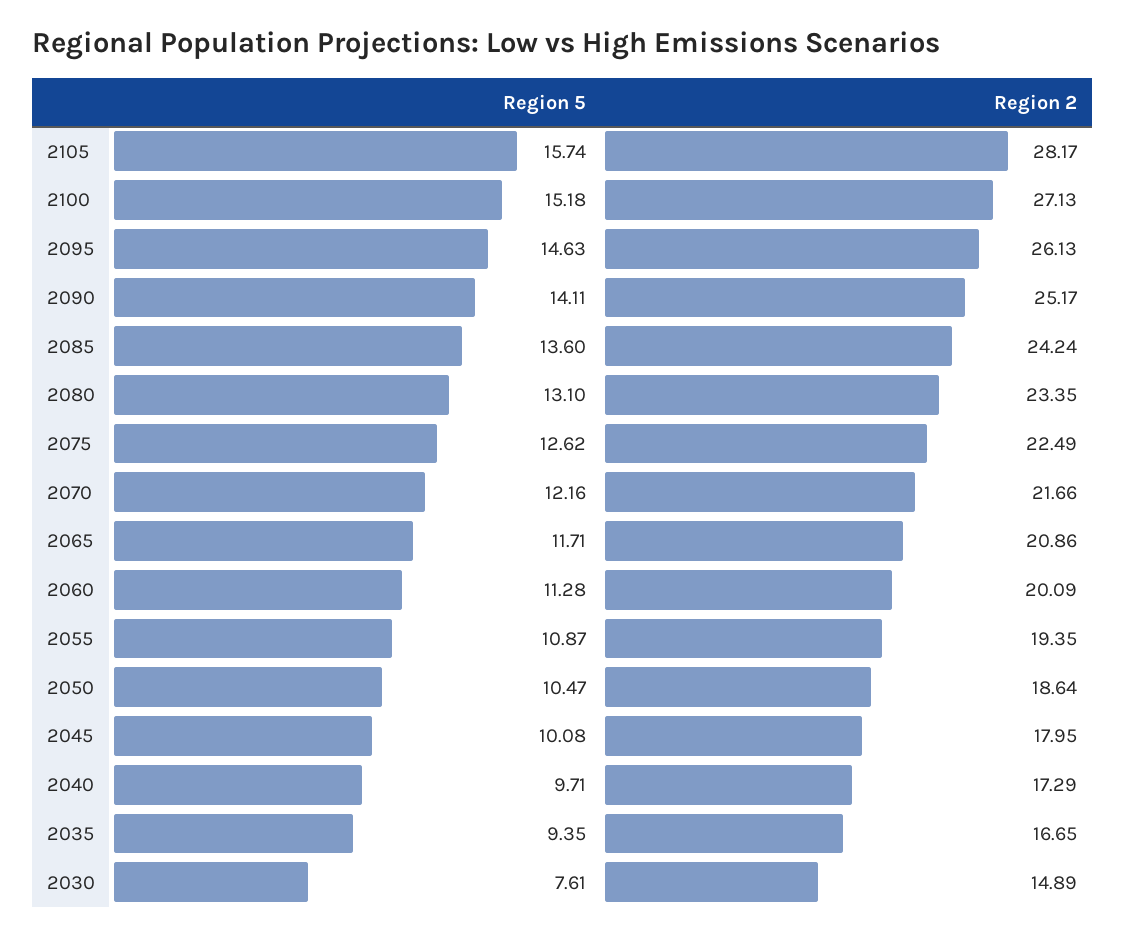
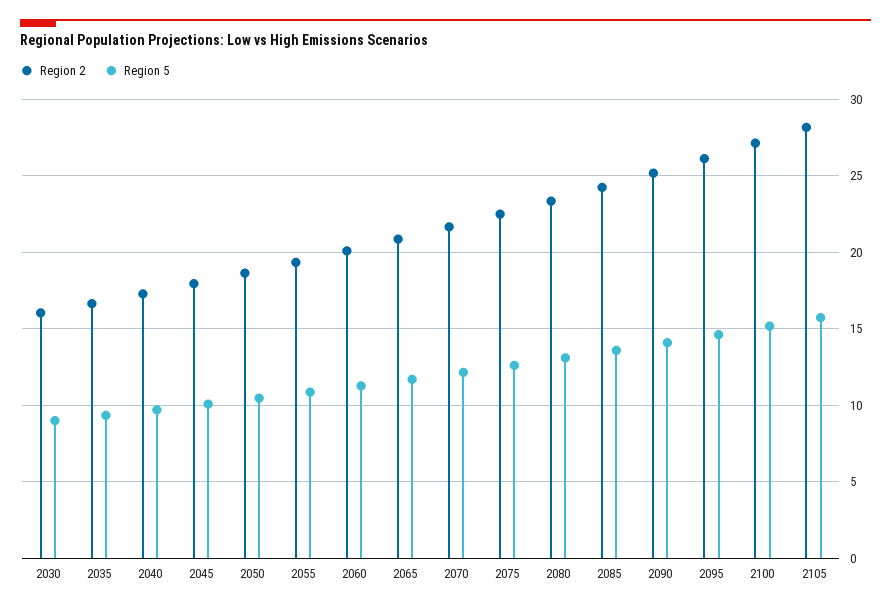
Region 5, 2030: 7.61 -> 9
Region 2, 2030: 14.89 -> 16

